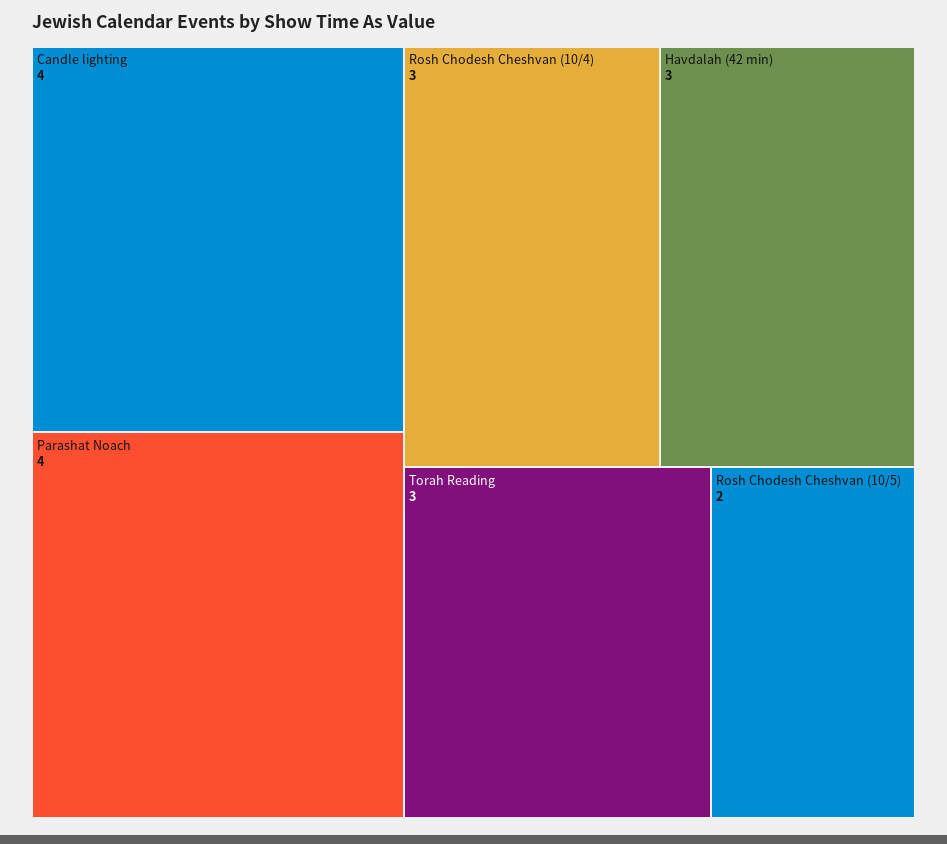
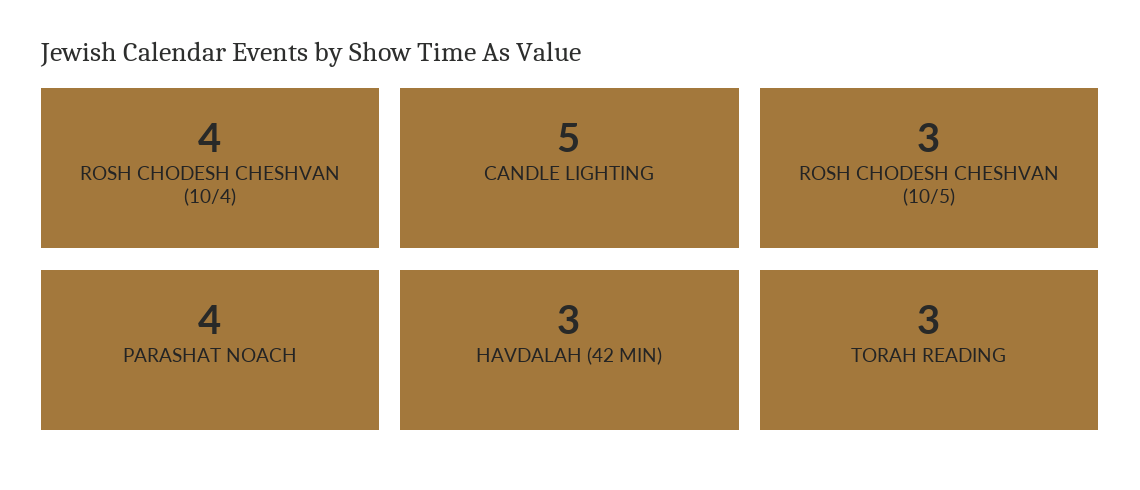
Candle lighting: 4 -> 5
Rosh Chodesh Cheshvan (10/4): 3 -> 4
Rosh Chodesh Cheshvan (10/5): 2 -> 3

